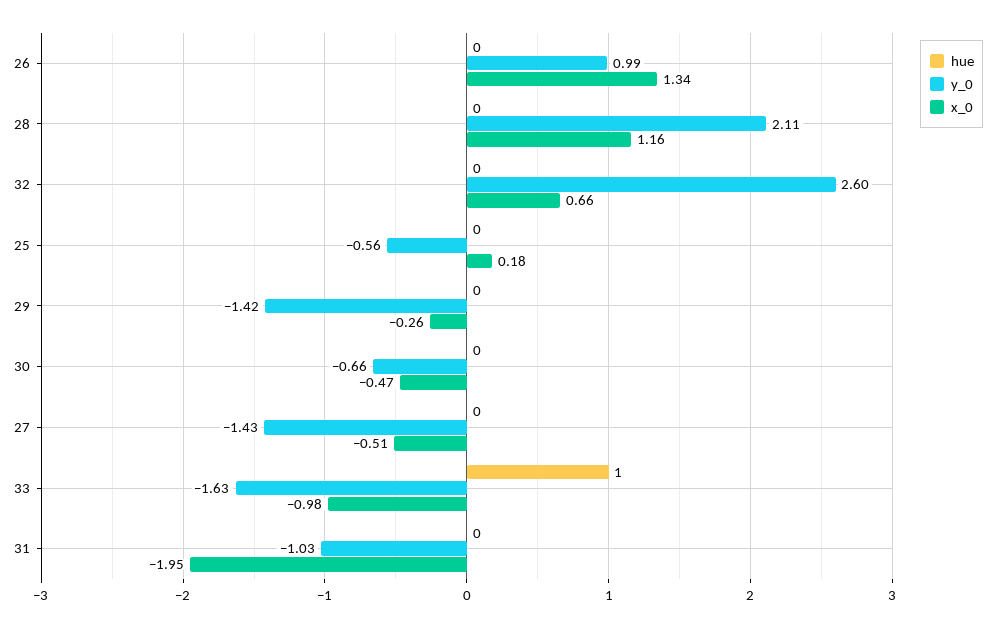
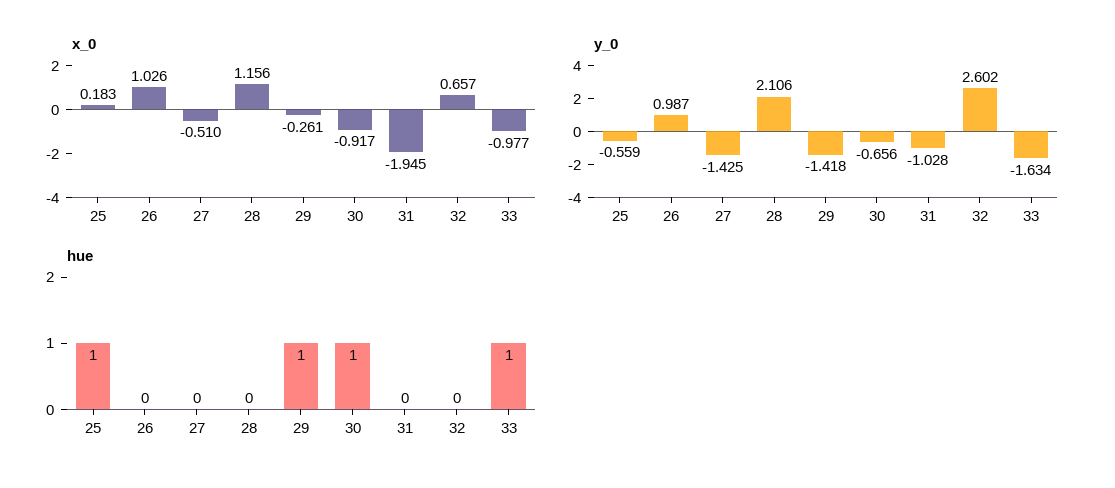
x_0, 26: 1.34 -> 1.026
hue, 25: 0 -> 1
hue, 29: 0 -> 1
hue, 30: 0 -> 1
x_0, 30: -0.47 -> -0.917

